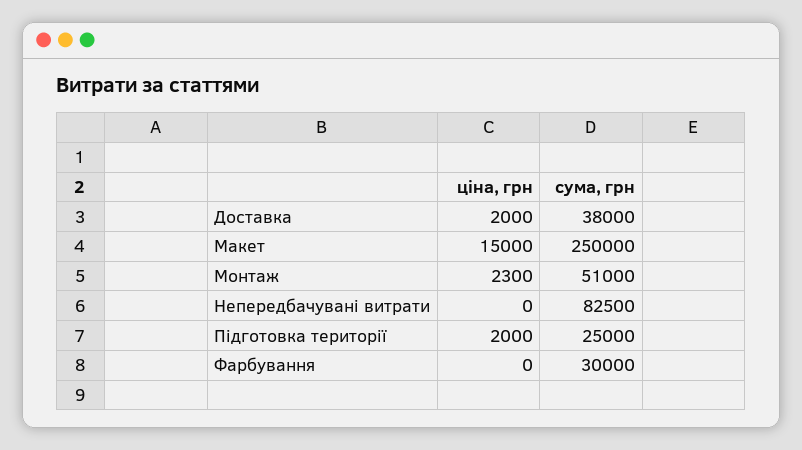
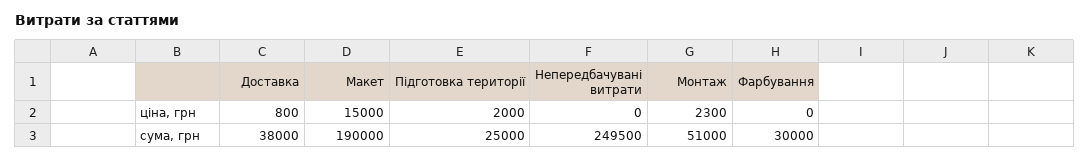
ціна, грн, Доставка: 2000 -> 800
сума, грн, Макет: 250000 -> 190000
сума, грн, Непередбачувані витрати: 82500 -> 249500

